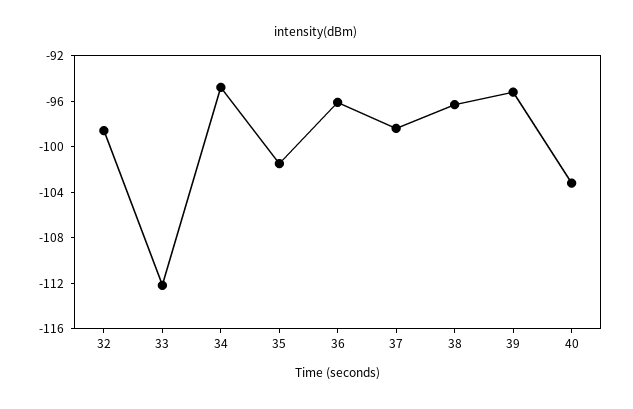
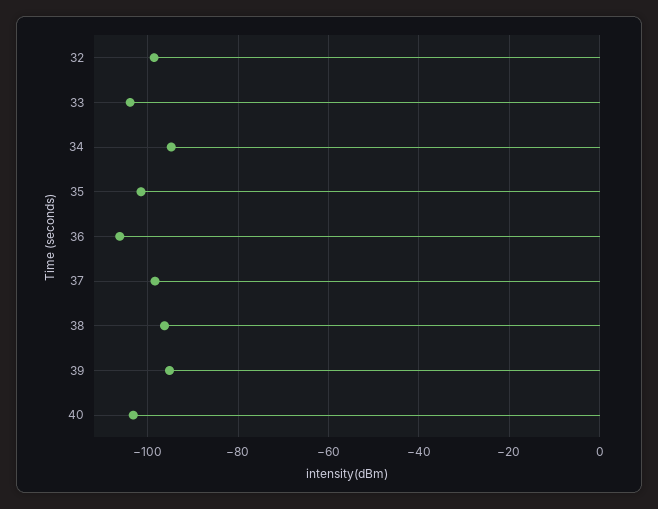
33: -112 -> -104
36: -96 -> -106

